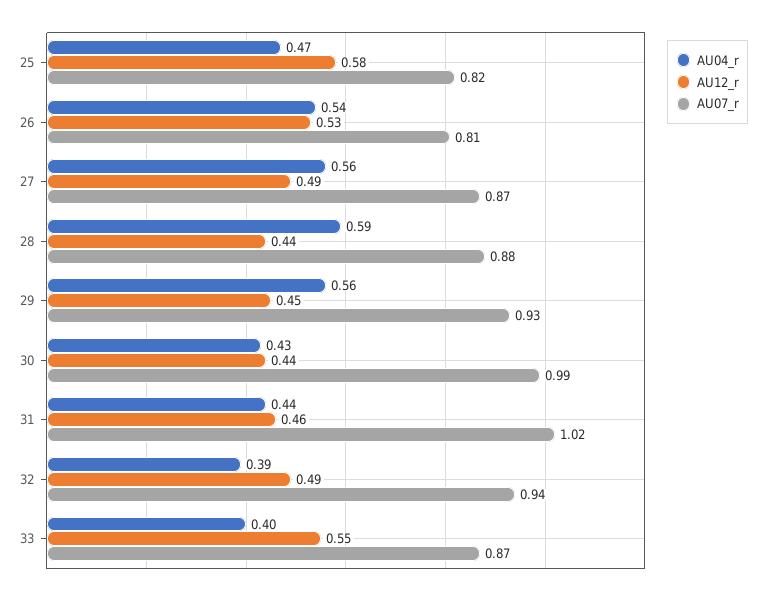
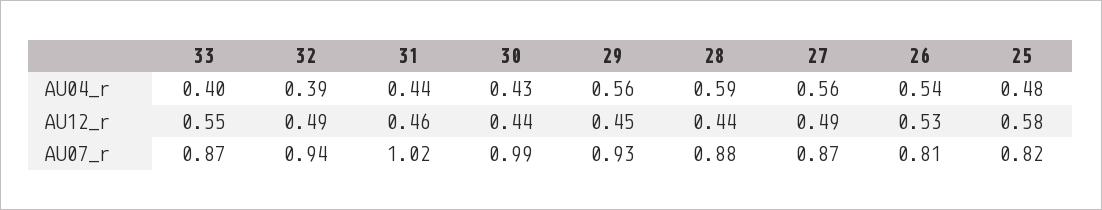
AU04_r, 25: 0.47 -> 0.48

